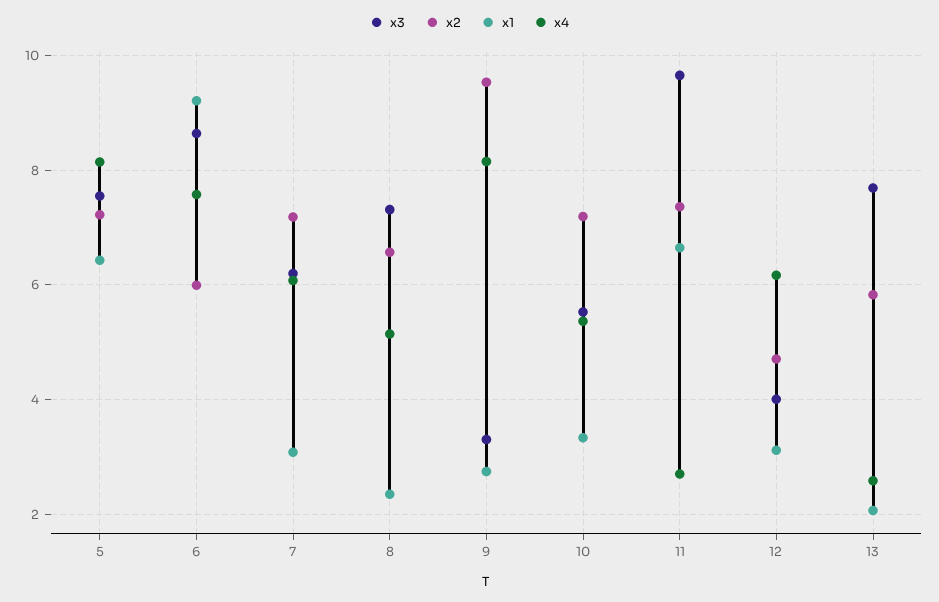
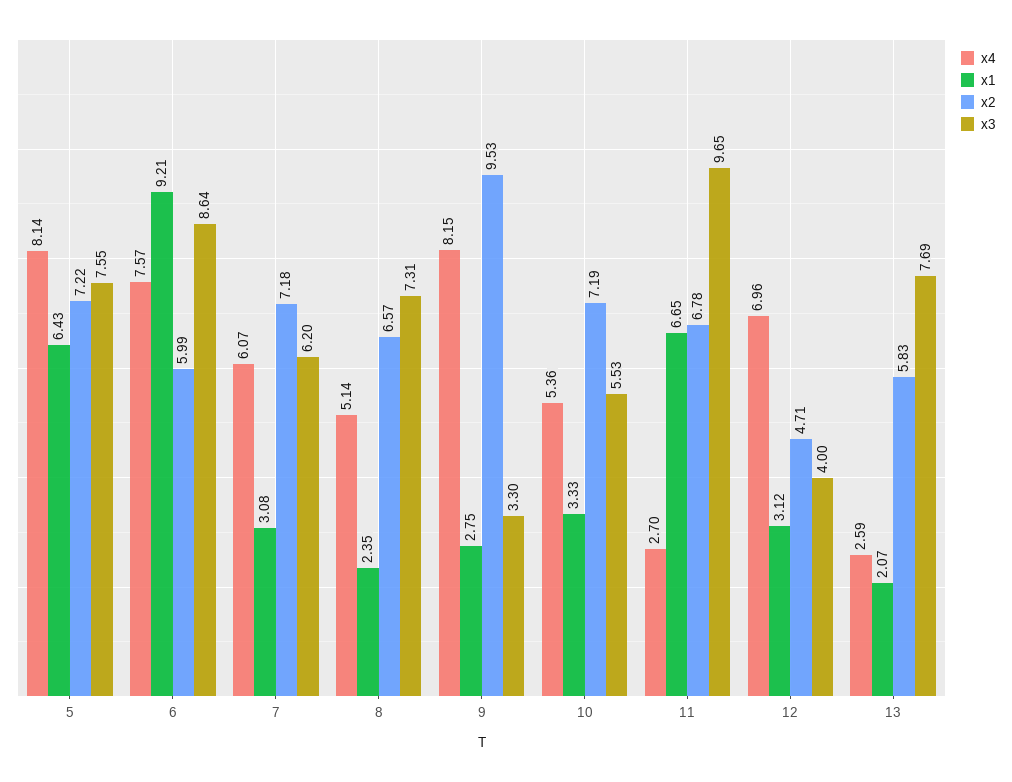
x2, 11: 7.4 -> 6.78
x4, 12: 6.2 -> 6.96

